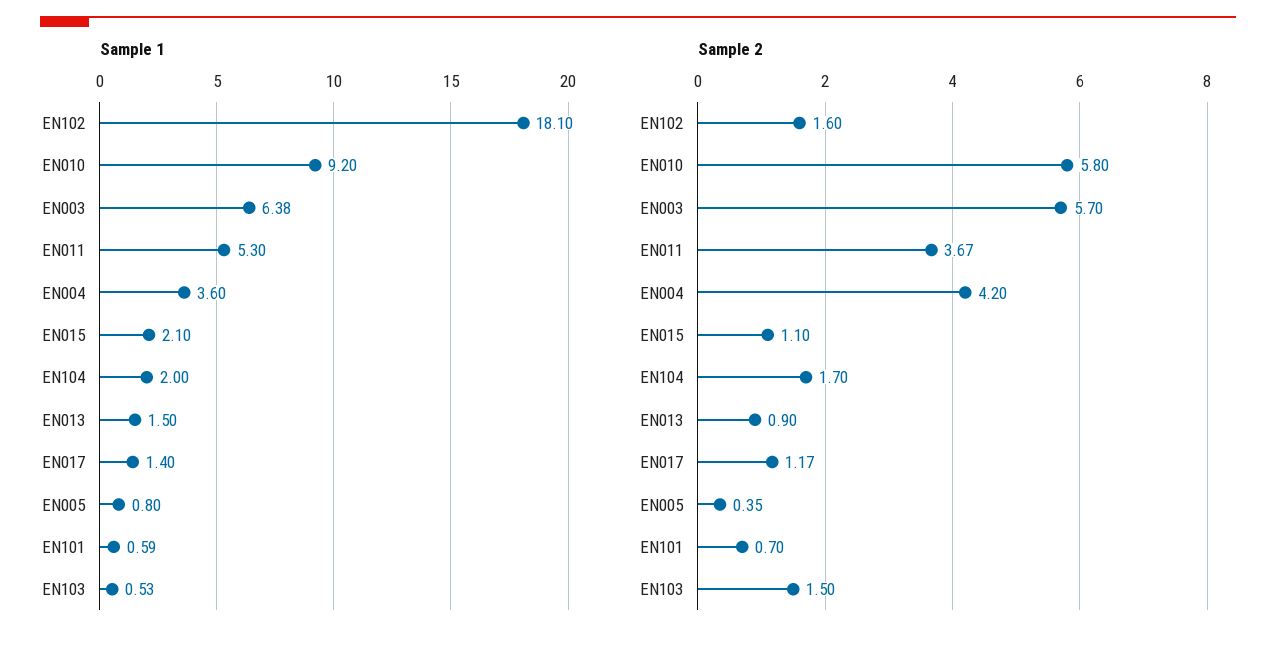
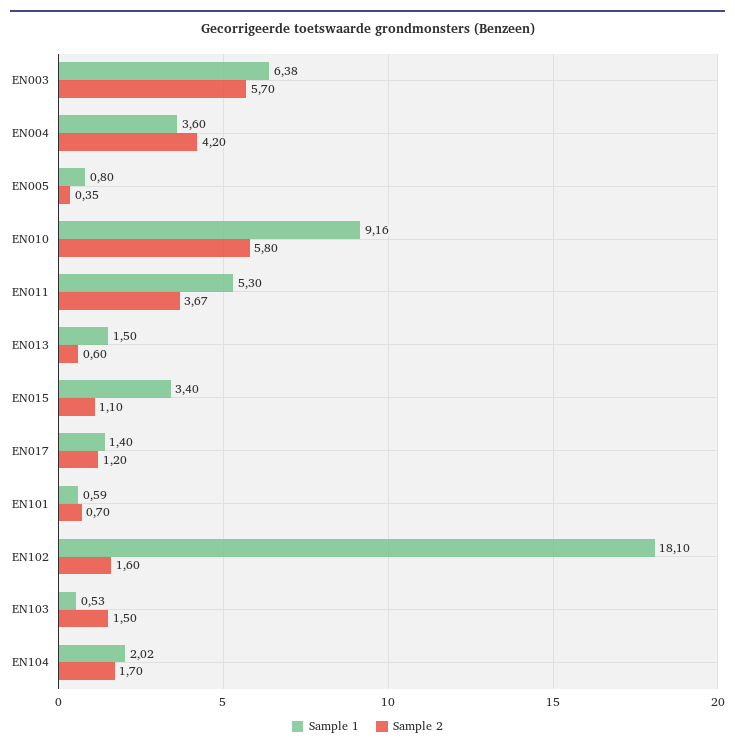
Sample 1, EN010: 9.2 -> 9.16
Sample 1, EN015: 2.1 -> 3.4
Sample 1, EN104: 2 -> 2.02
Sample 2, EN013: 0.9 -> 0.6
Sample 2, EN017: 1.17 -> 1.2

